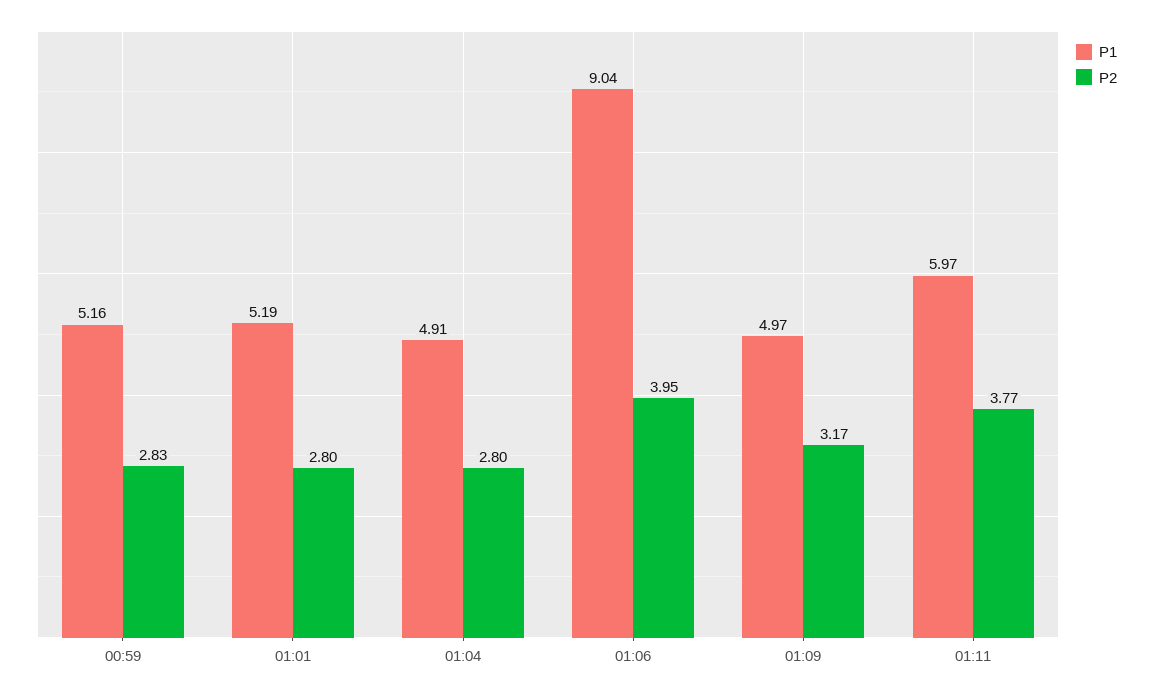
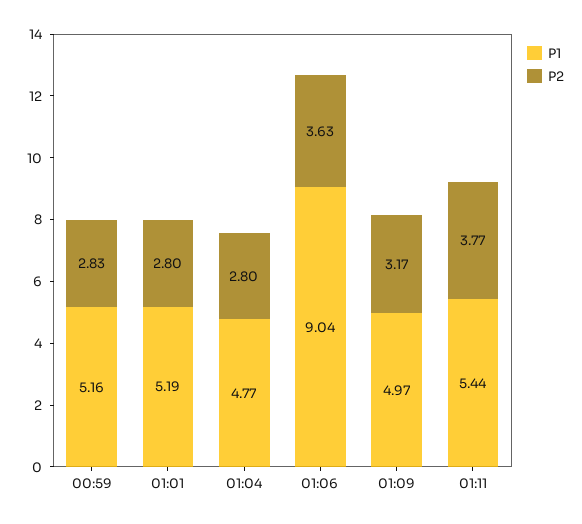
P1, 01:04: 4.91 -> 4.77
P2, 01:06: 3.95 -> 3.63
P1, 01:11: 5.97 -> 5.44

